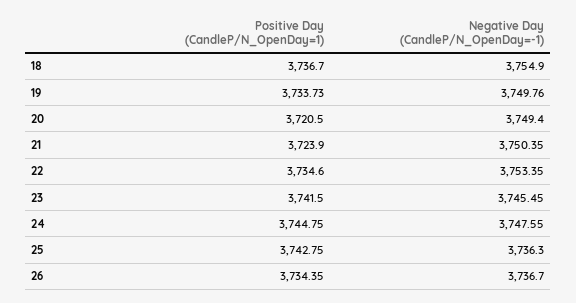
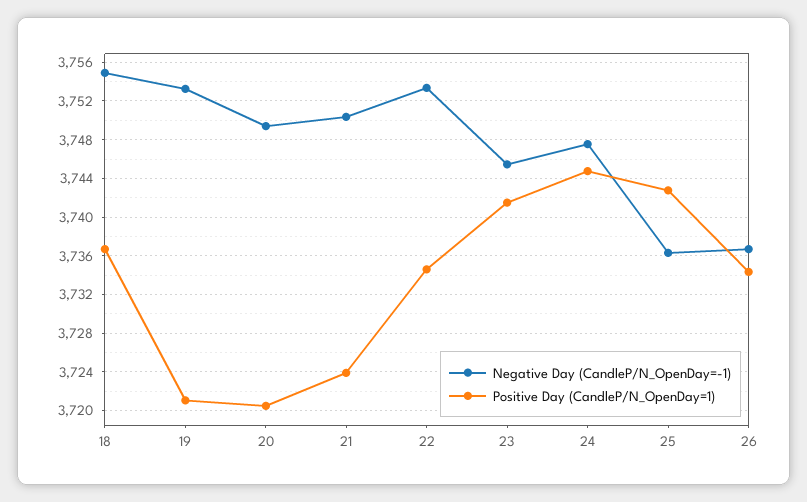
Positive Day (CandleP/N_OpenDay=1), 19: 3733.73 -> 3721
Negative Day (CandleP/N_OpenDay=-1), 19: 3749.76 -> 3753

